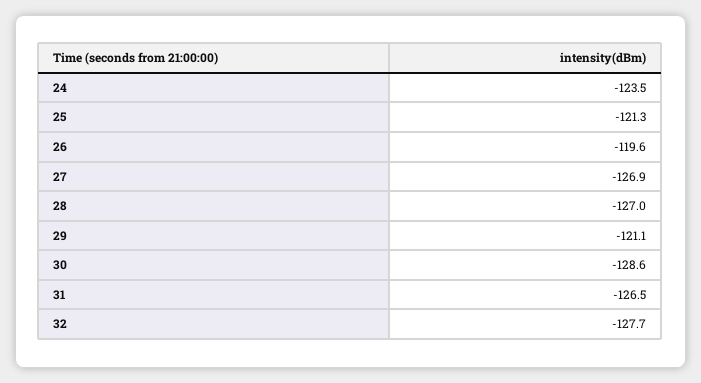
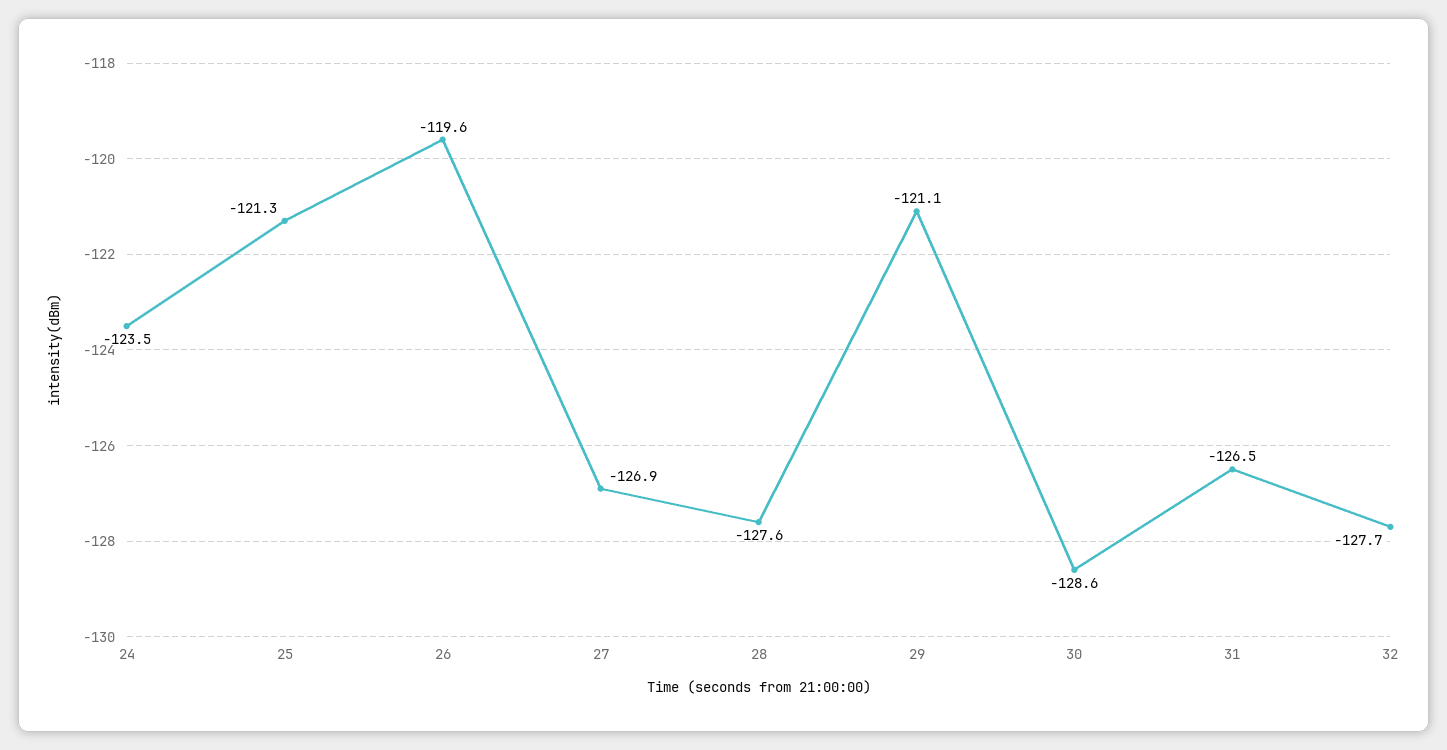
28: -127 -> -127.6

